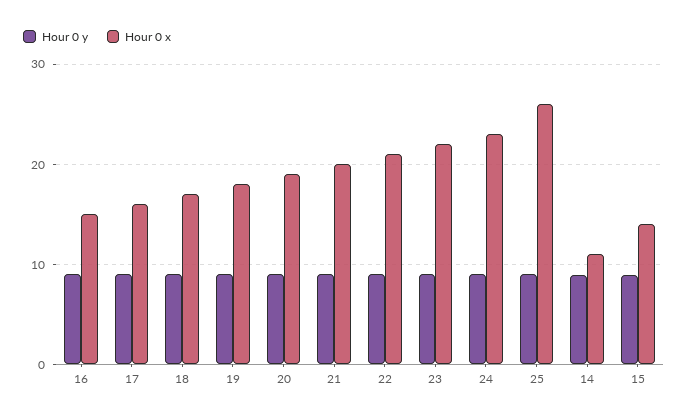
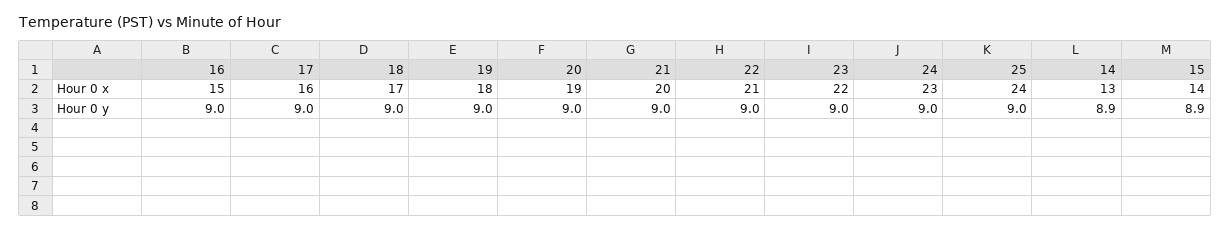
Hour 0 x, 25: 26 -> 24
Hour 0 x, 14: 11 -> 13

